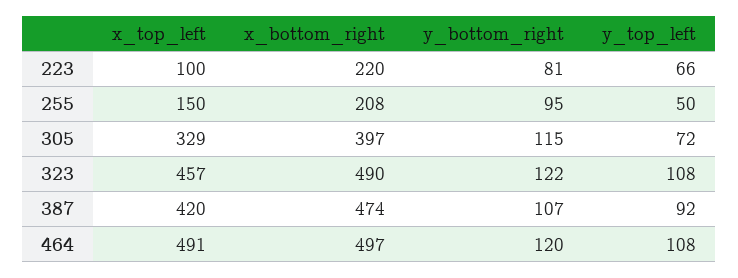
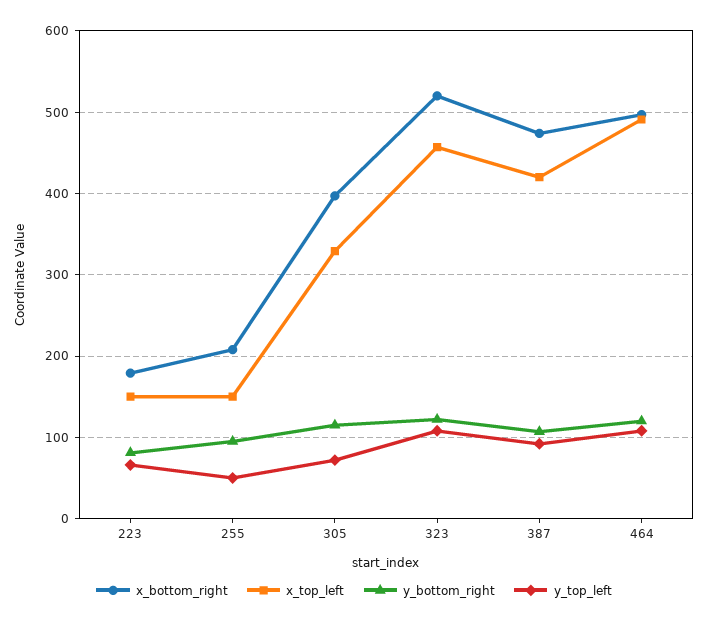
x_top_left, 223: 100 -> 150
x_bottom_right, 223: 220 -> 180
x_bottom_right, 323: 490 -> 520

